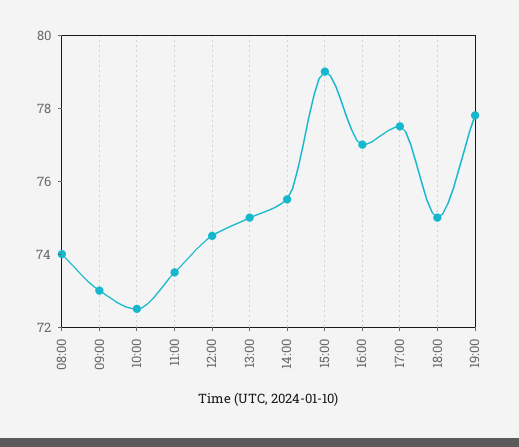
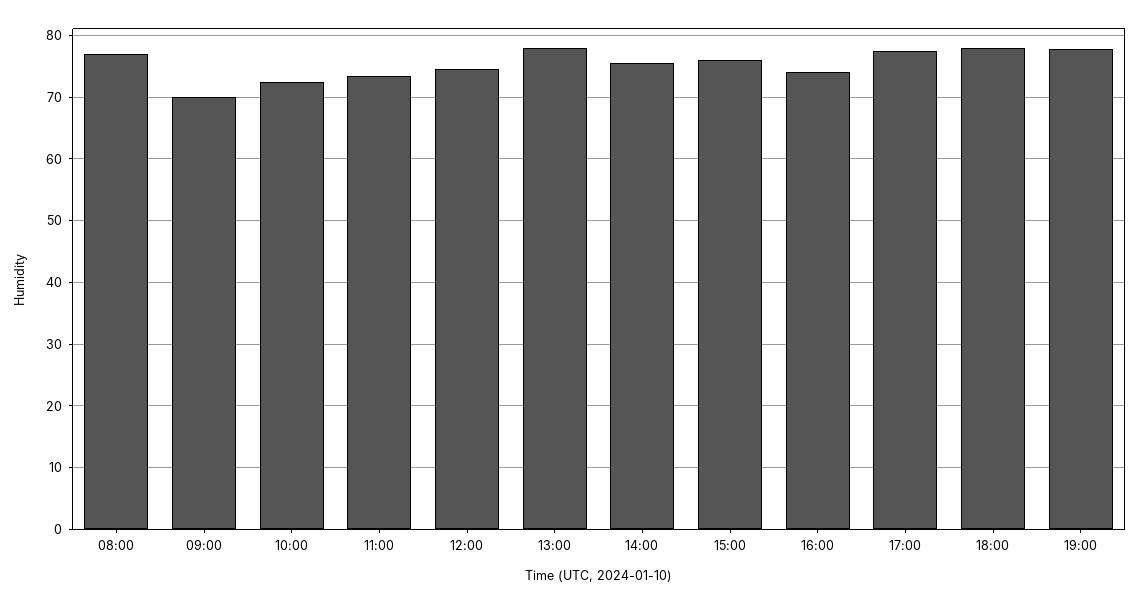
08:00: 74 -> 77
09:00: 73 -> 70
13:00: 75 -> 78
15:00: 79 -> 76
16:00: 77 -> 74
18:00: 75 -> 78

